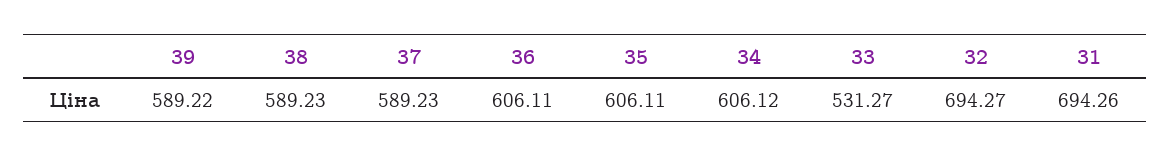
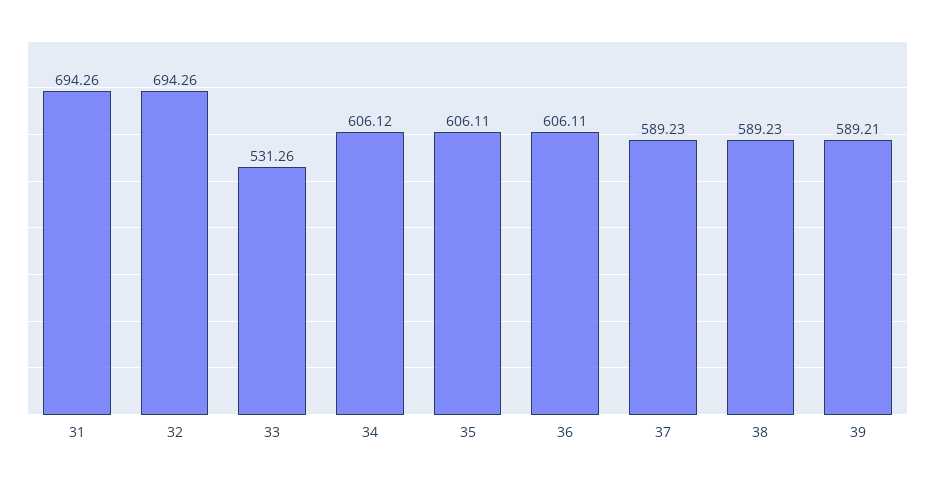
39: 589.22 -> 589.21
33: 531.27 -> 531.26
32: 694.27 -> 694.26

